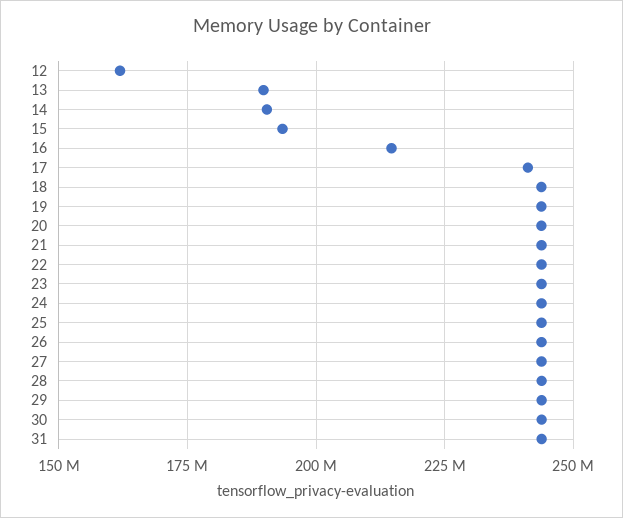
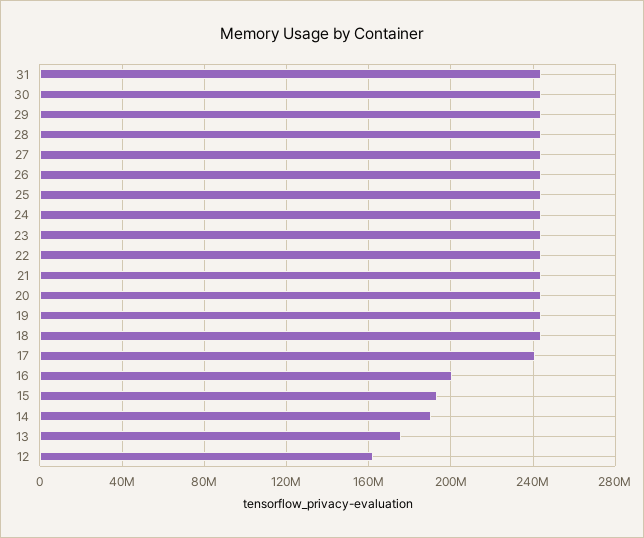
13: 190000000 -> 175000000
16: 215000000 -> 200000000

